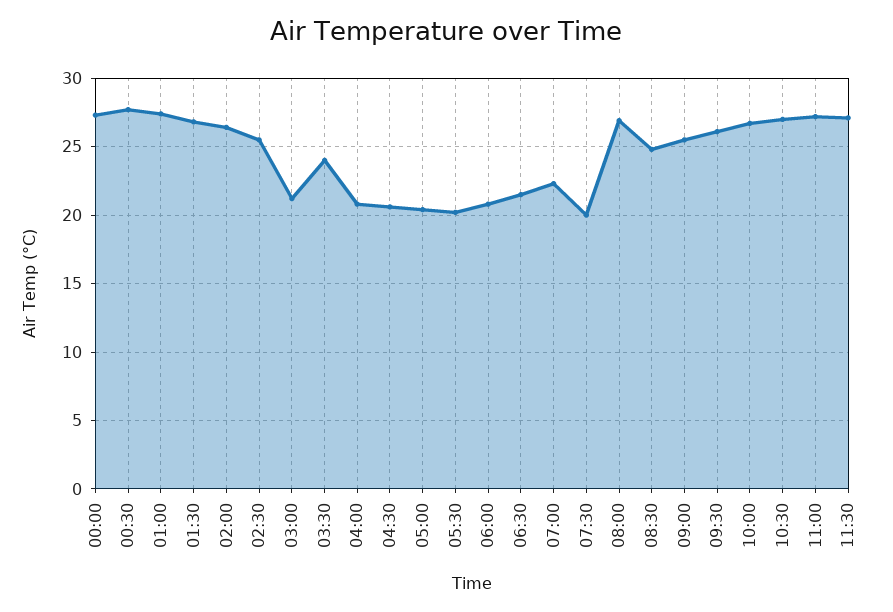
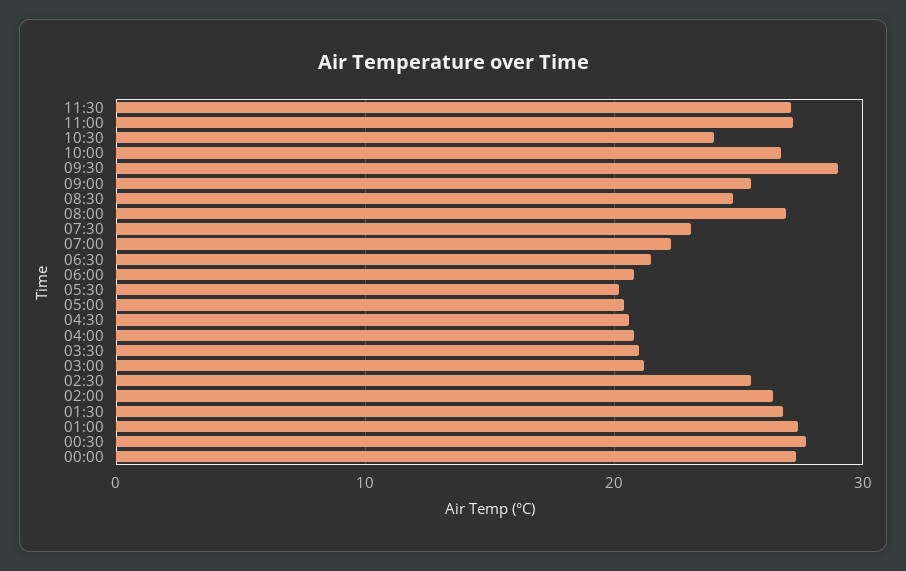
03:30: 24 -> 21
07:30: 20 -> 23
09:30: 26 -> 29
10:30: 27 -> 24

